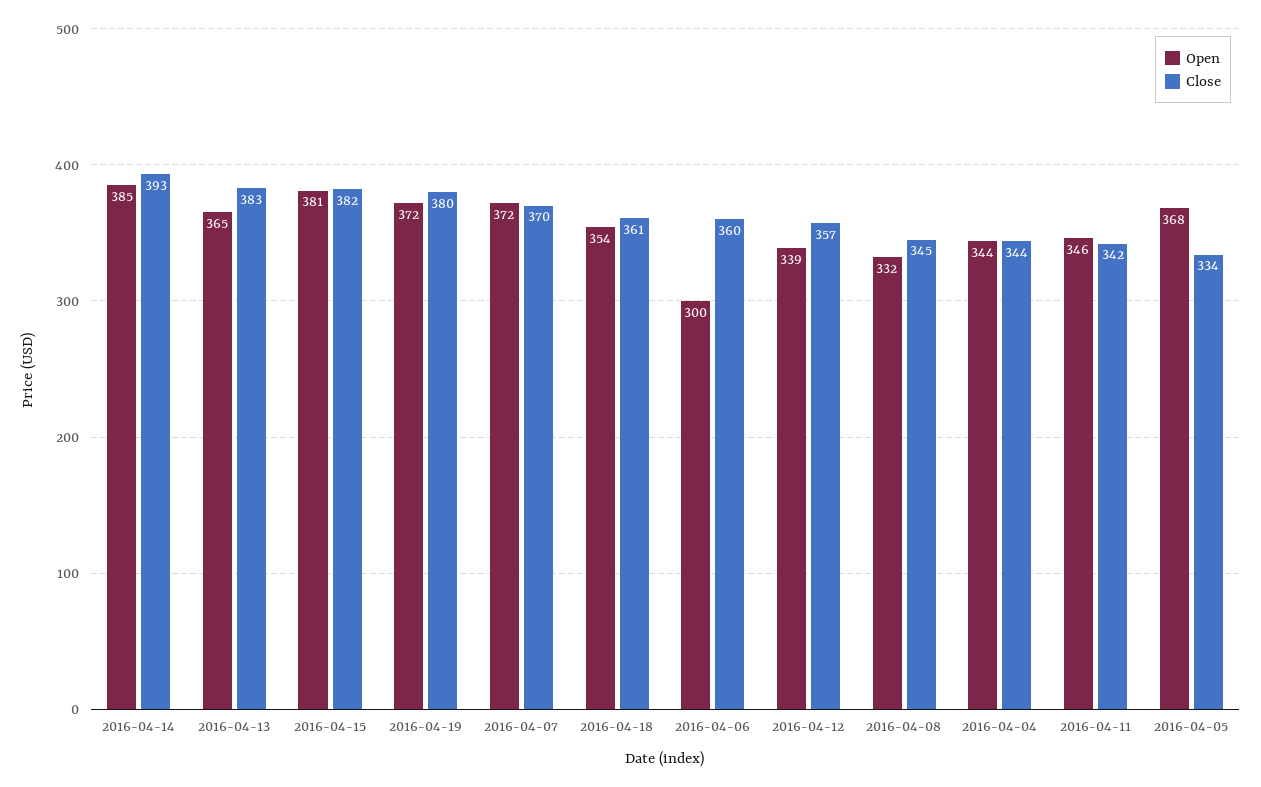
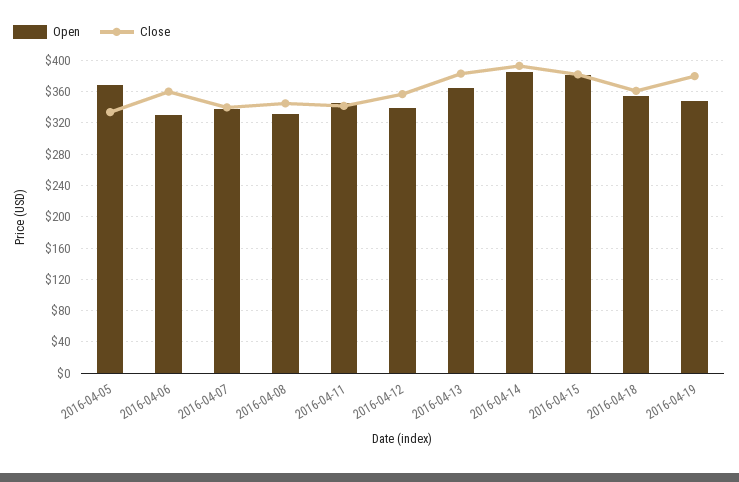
Open, 2016-04-19: 372 -> 350
Open, 2016-04-07: 372 -> 340
Close, 2016-04-07: 370 -> 340
Open, 2016-04-06: 300 -> 330
Open, 2016-04-04: 344 -> none
Close, 2016-04-04: 344 -> none

